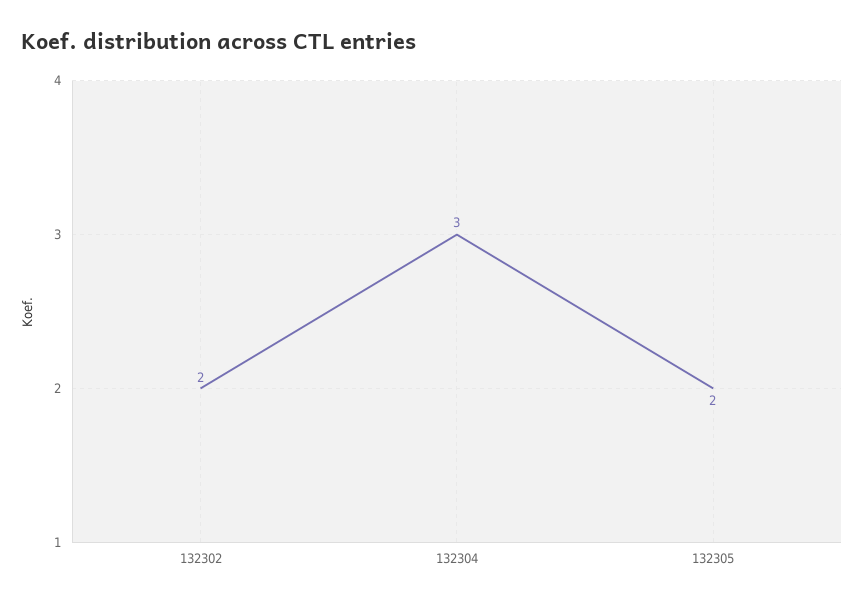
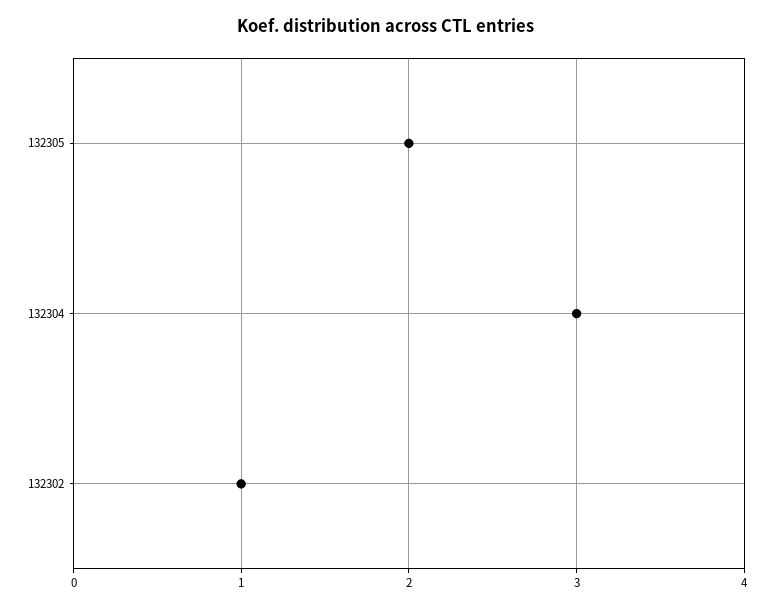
132302: 2 -> 1

